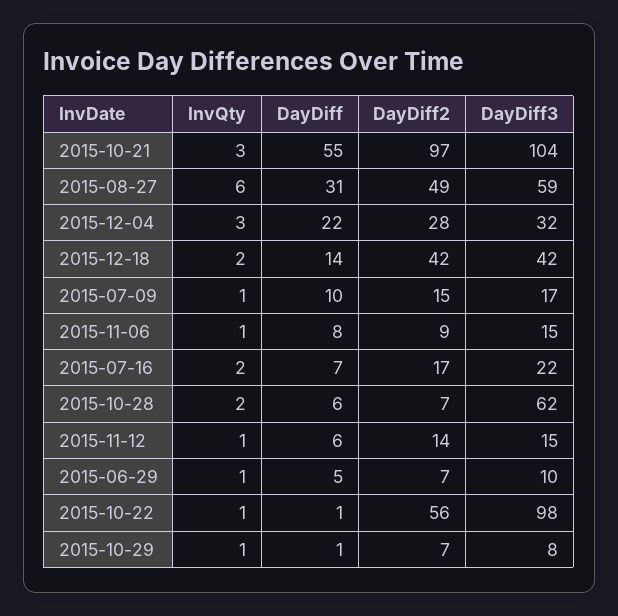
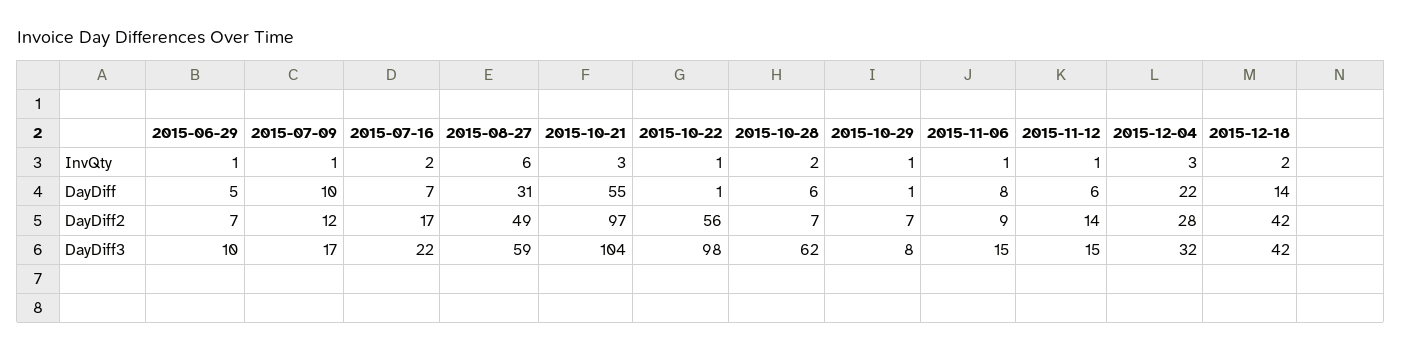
DayDiff2, 2015-07-09: 15 -> 12

